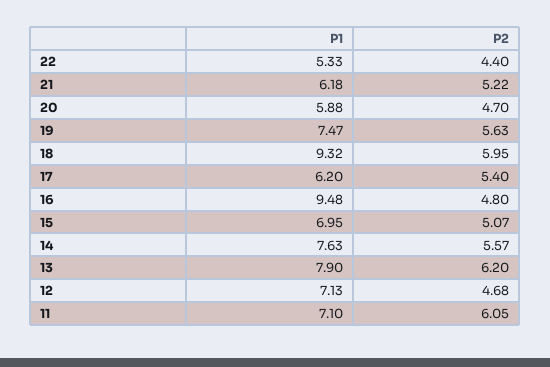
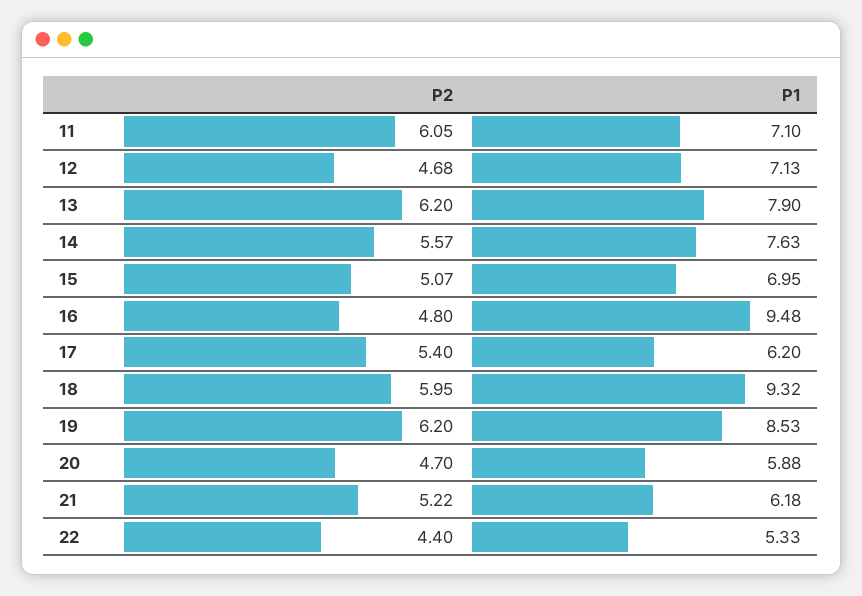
P1, 19: 7.47 -> 8.53
P2, 19: 5.63 -> 6.2

